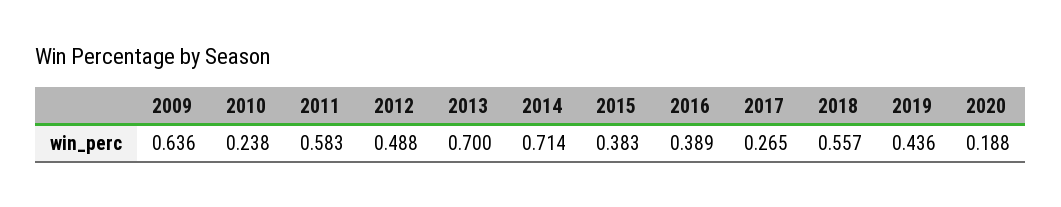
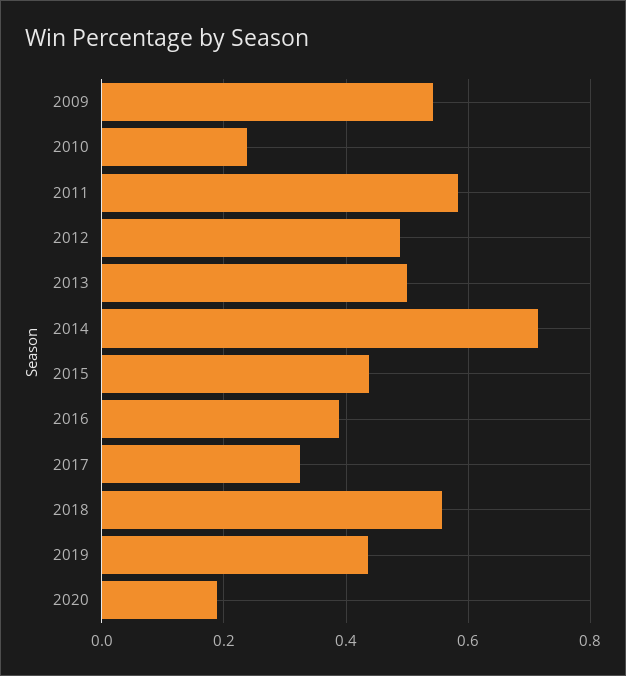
2009: 0.636 -> 0.54
2013: 0.7 -> 0.5
2015: 0.383 -> 0.44
2017: 0.265 -> 0.32

